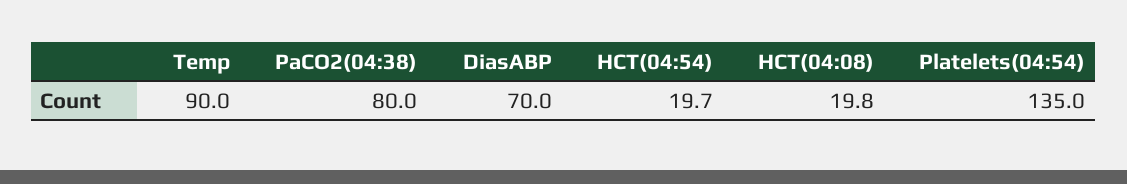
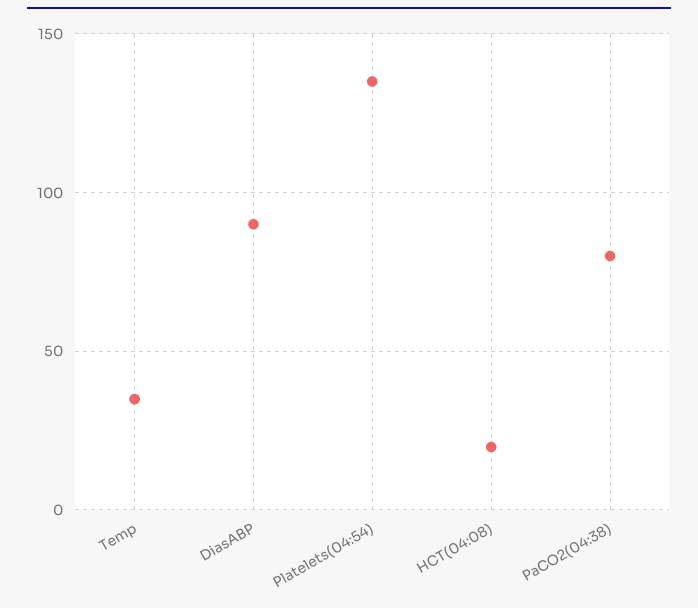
Temp: 90 -> 35
DiasABP: 70 -> 90
HCT(04:54): 19.7 -> none

